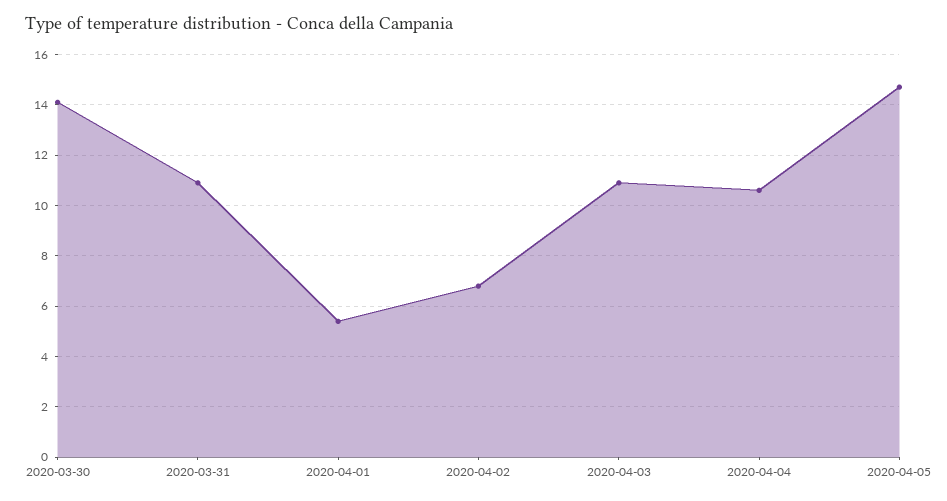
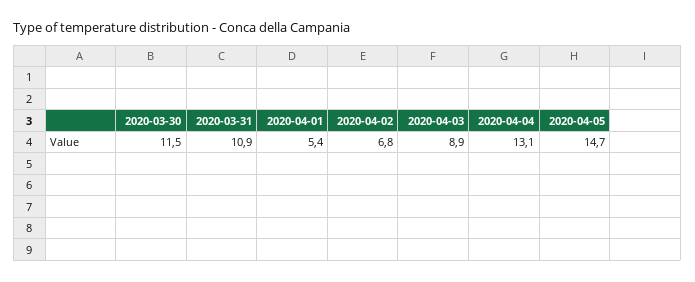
2020-03-30: 14 -> 11.5
2020-04-03: 11 -> 8.9
2020-04-04: 10.5 -> 13.1

